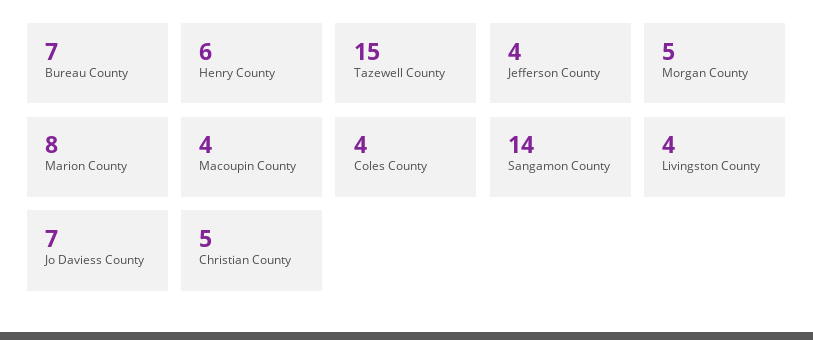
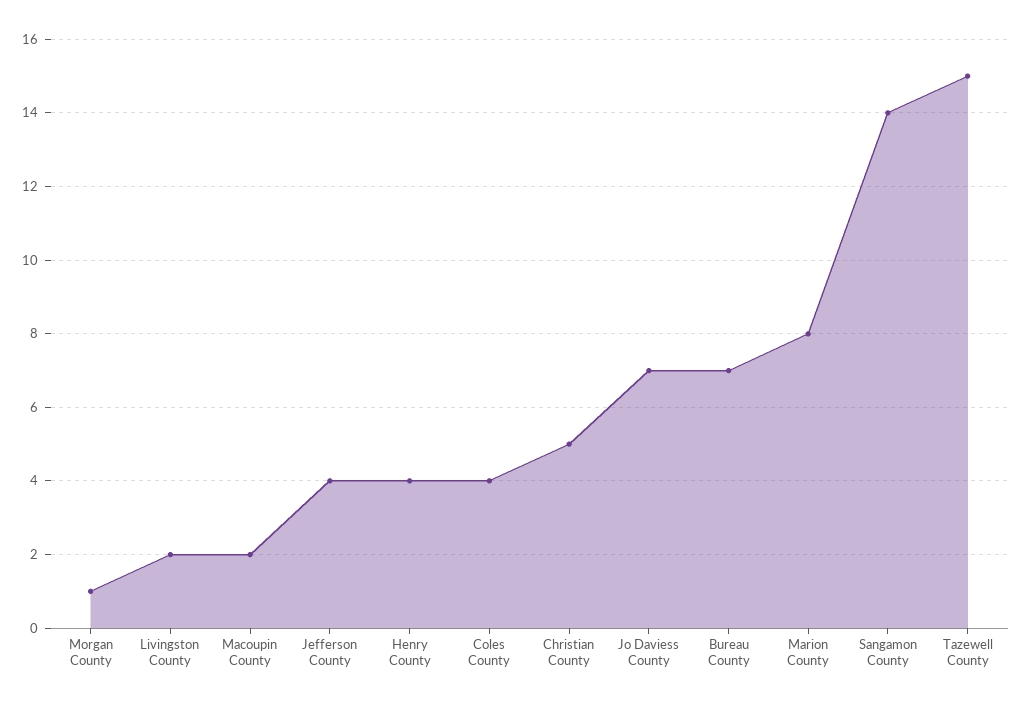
Henry County: 6 -> 4
Morgan County: 5 -> 1
Macoupin County: 4 -> 2
Livingston County: 4 -> 2

